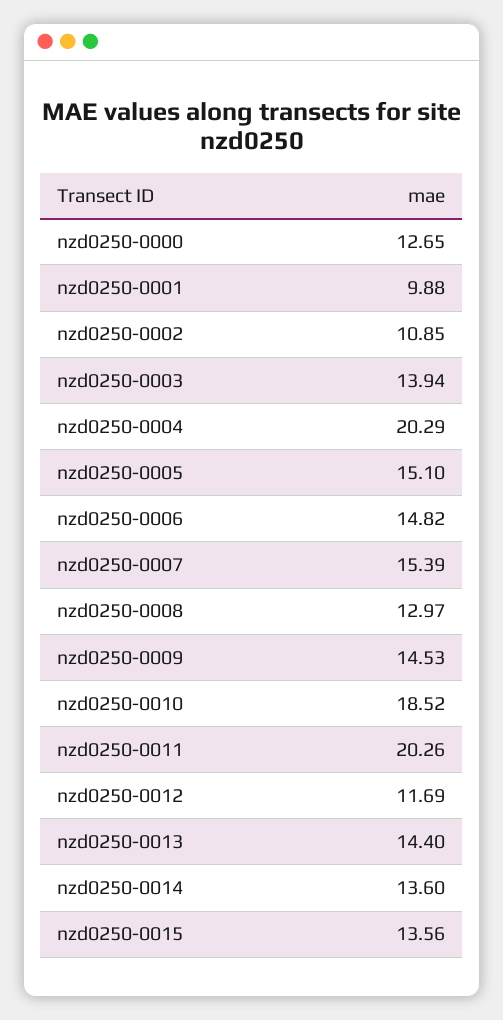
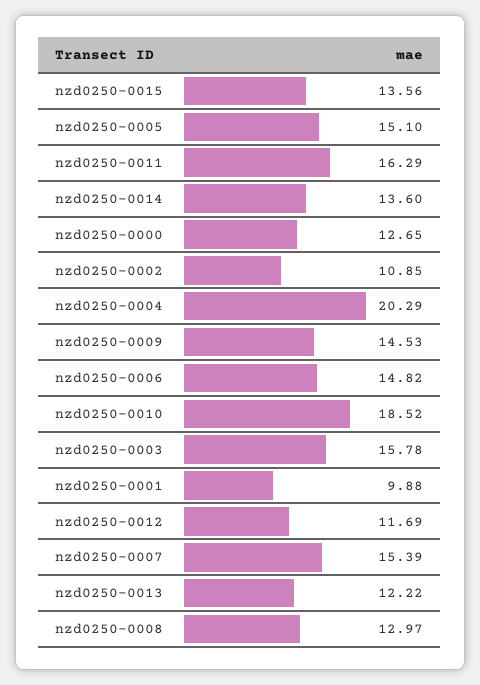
nzd0250-0003: 13.94 -> 15.78
nzd0250-0011: 20.26 -> 16.29
nzd0250-0013: 14.4 -> 12.22

